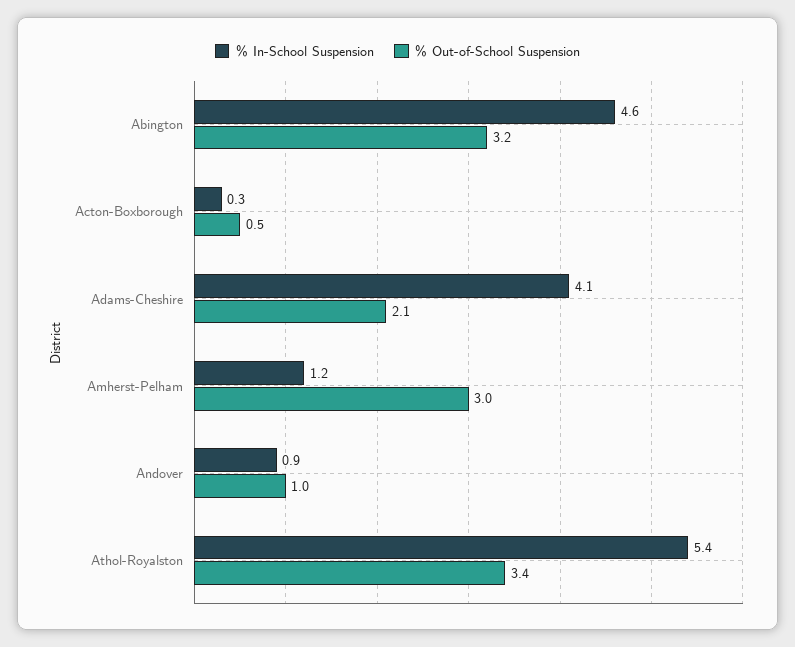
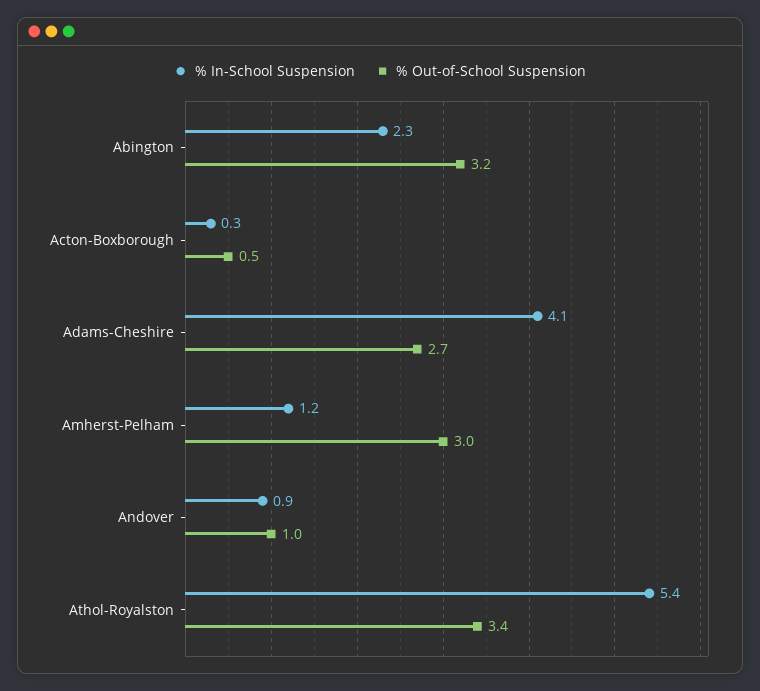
% In-School Suspension, Abington: 4.6 -> 2.3
% Out-of-School Suspension, Adams-Cheshire: 2.1 -> 2.7

